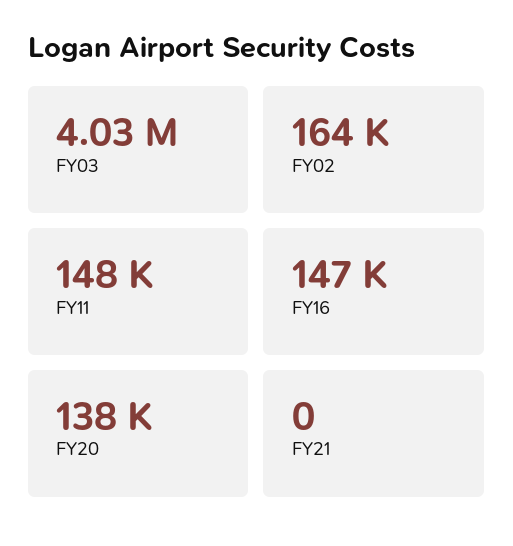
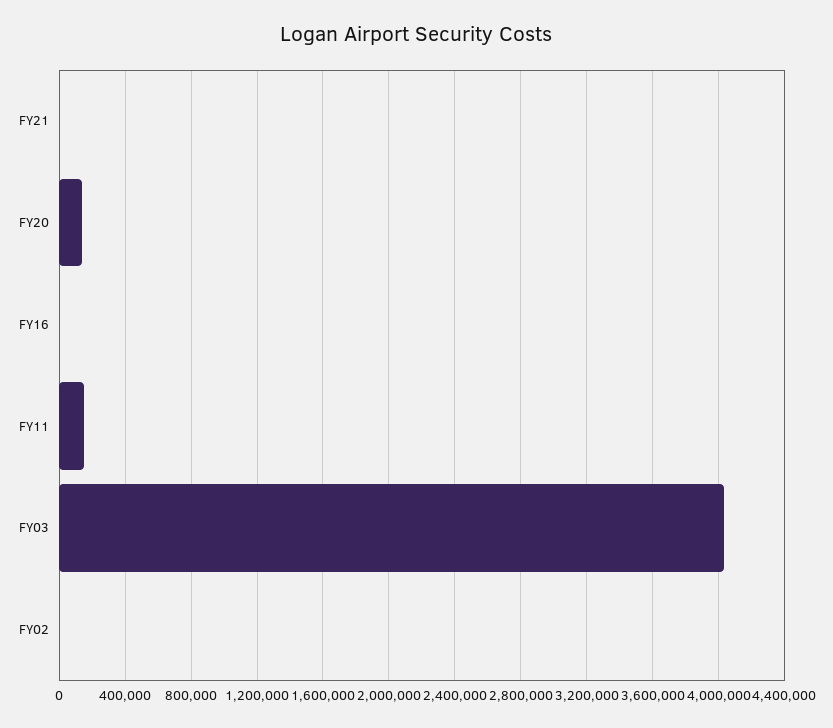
FY02: 164000 -> 0
FY16: 147000 -> 0

